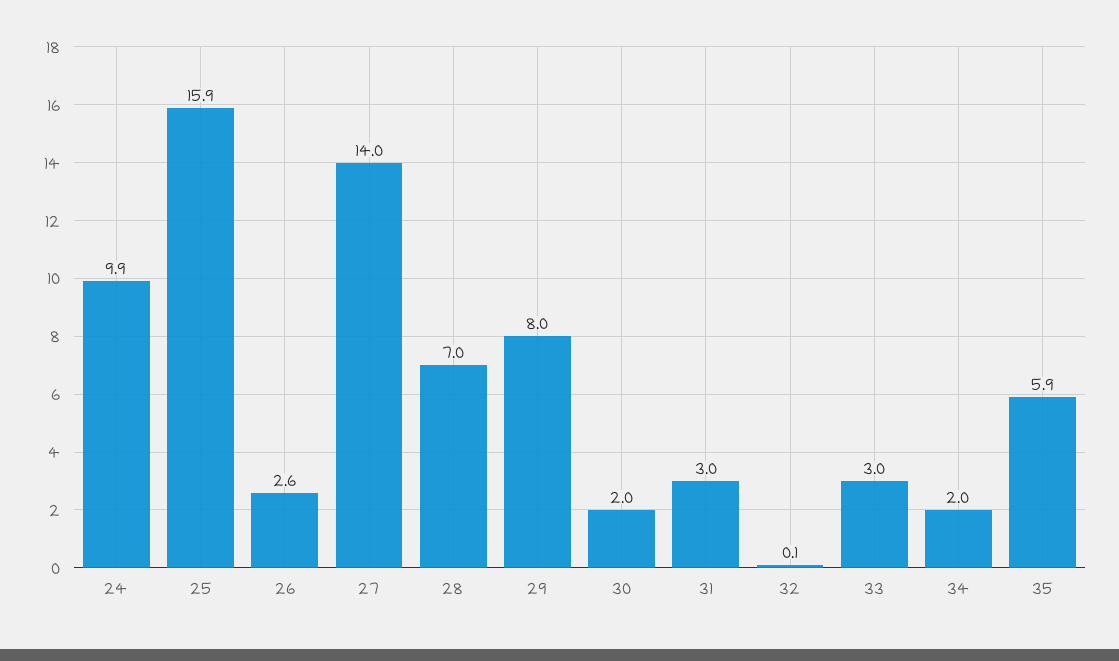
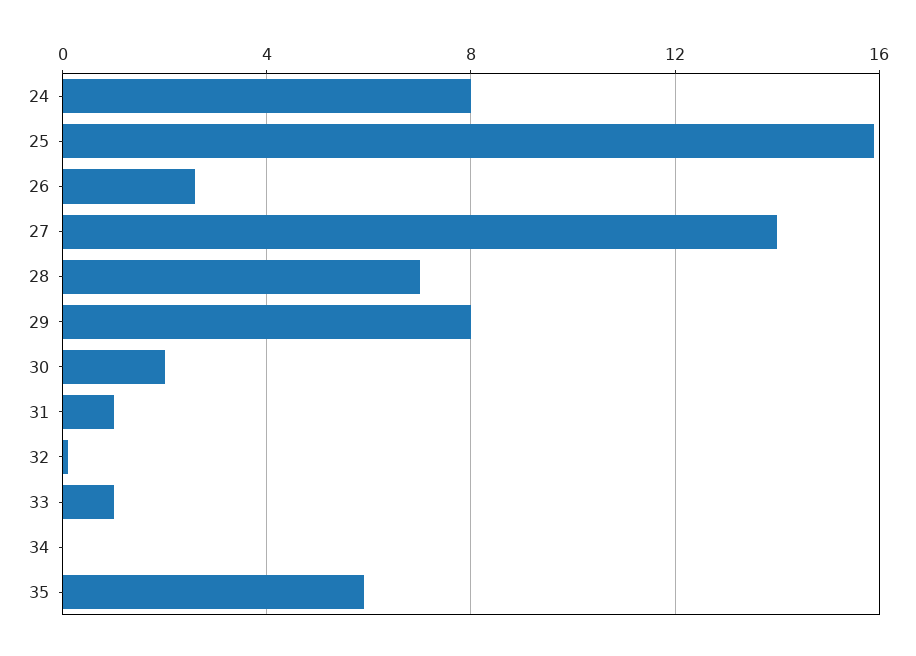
24: 9.9 -> 8
31: 3 -> 1
33: 3 -> 1
34: 2 -> 0

